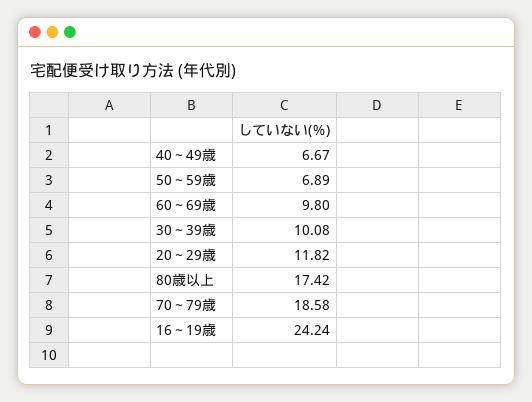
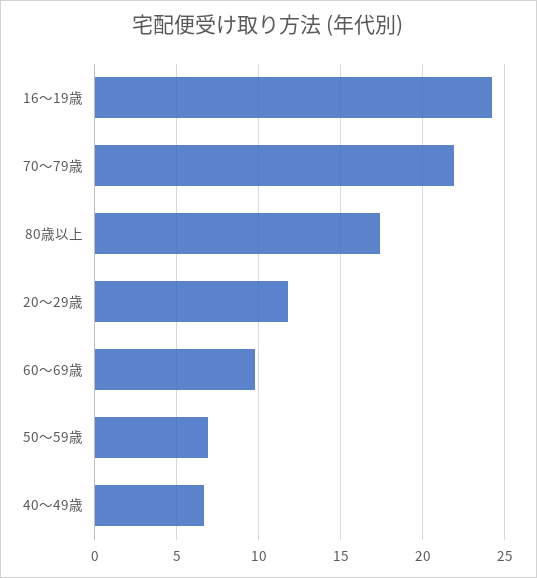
30～39歳: 10.08 -> none
70～79歳: 18.58 -> 22

